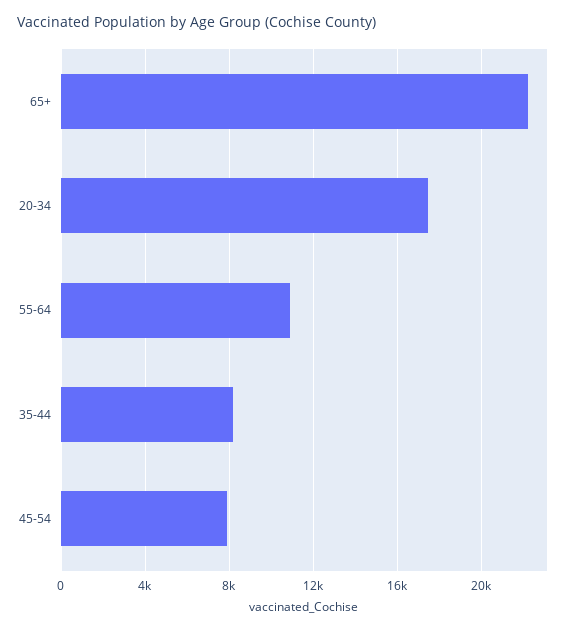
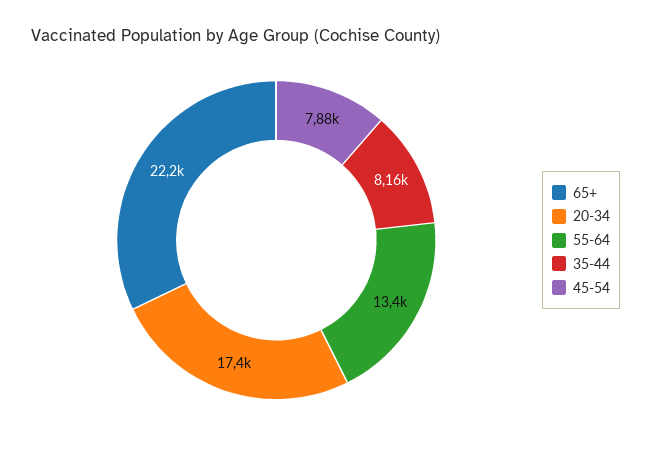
55-64: 11000 -> 13400

